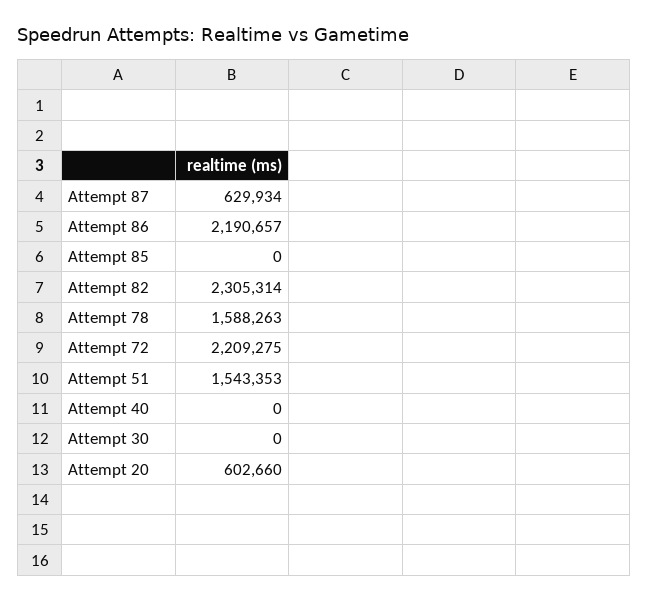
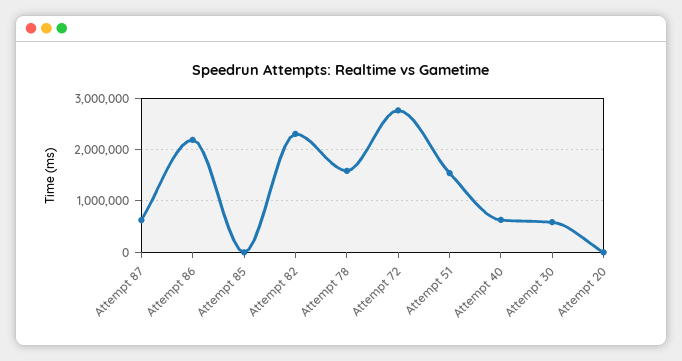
Attempt 72: 2209275 -> 2800000
Attempt 40: 0 -> 600000
Attempt 30: 0 -> 600000
Attempt 20: 602660 -> 0

